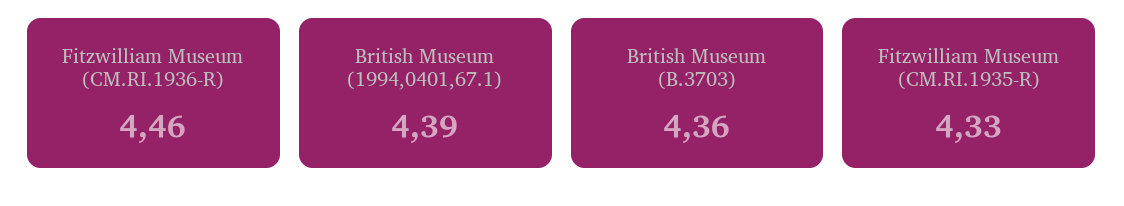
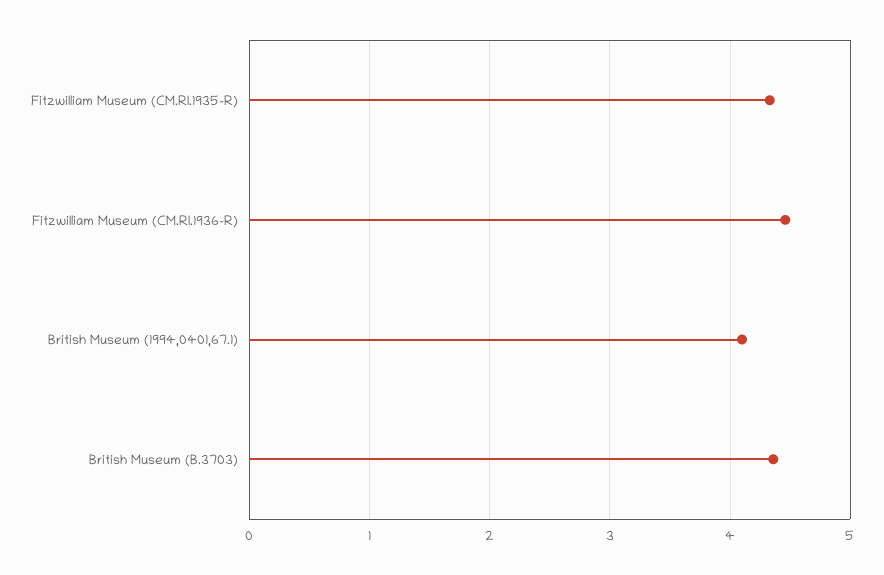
British Museum (1994,0401,67.1): 4.39 -> 4.1

